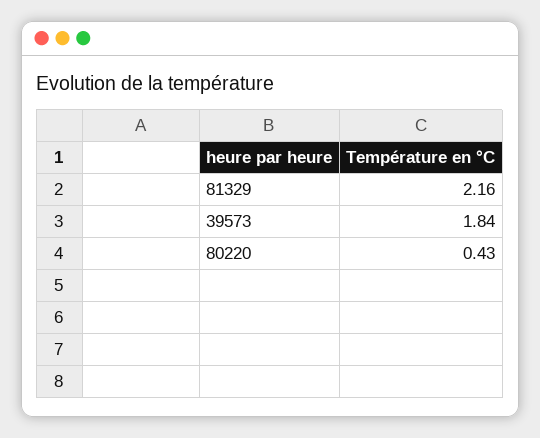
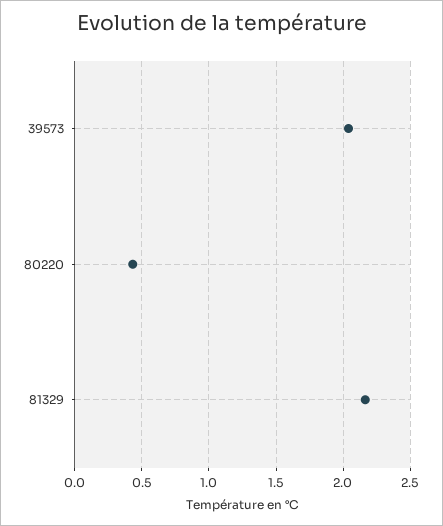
39573: 1.84 -> 2.05

